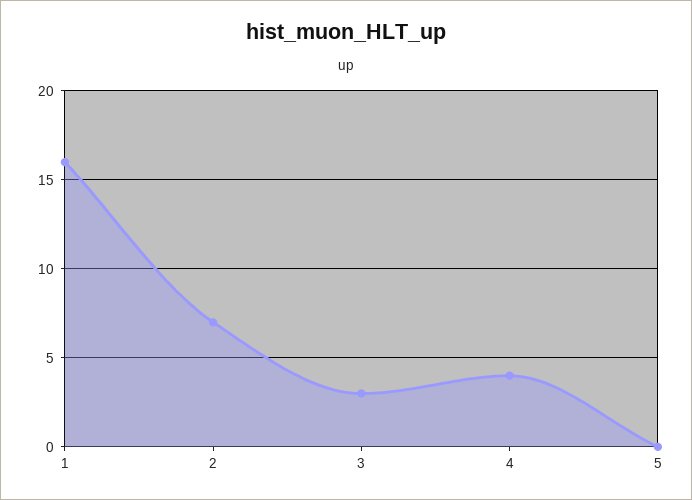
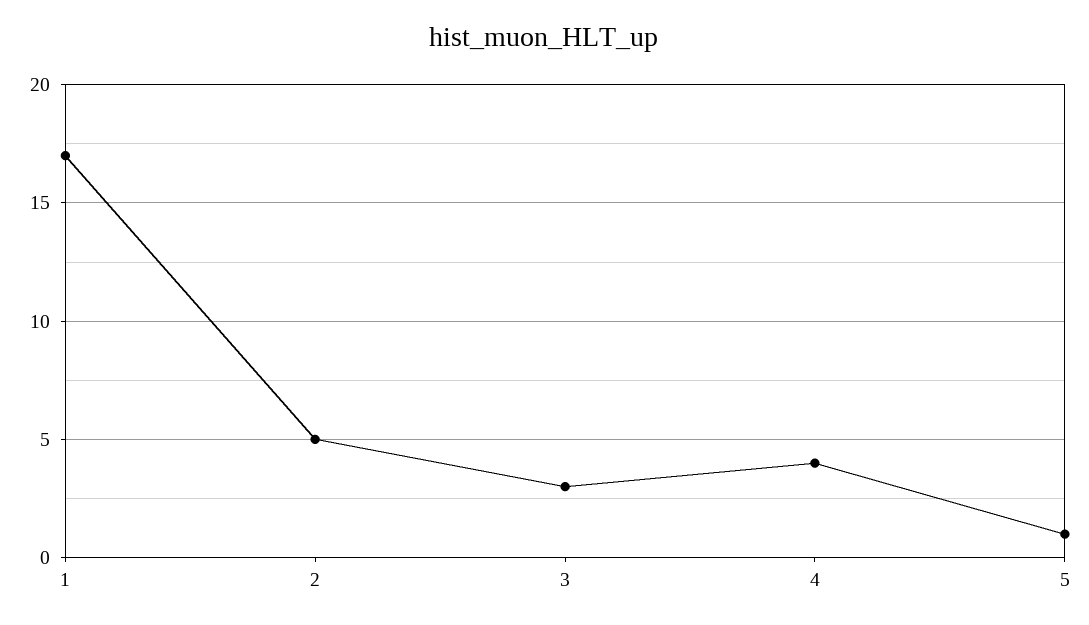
1: 16 -> 17
2: 7 -> 5
5: 0 -> 1

